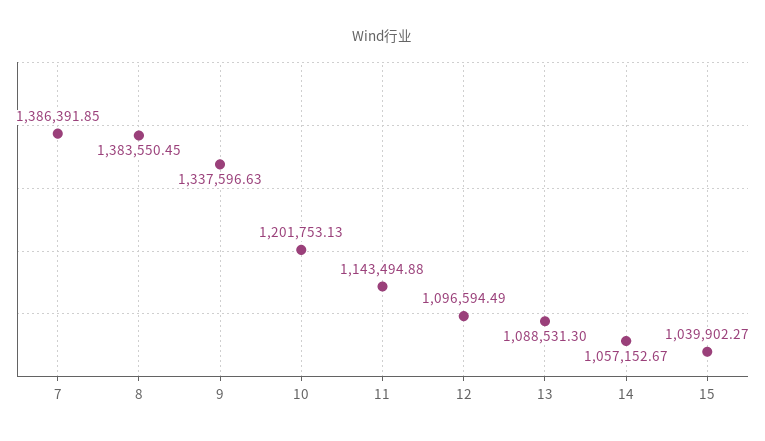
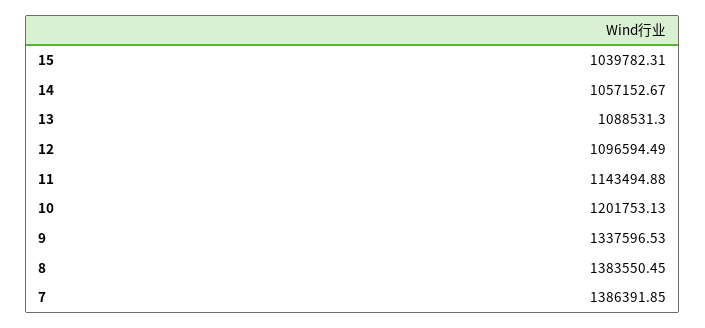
9: 1337596.63 -> 1337596.53
15: 1039902.27 -> 1039782.31

